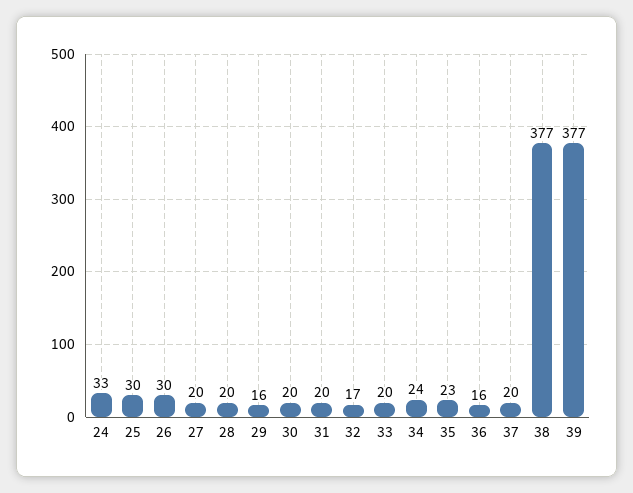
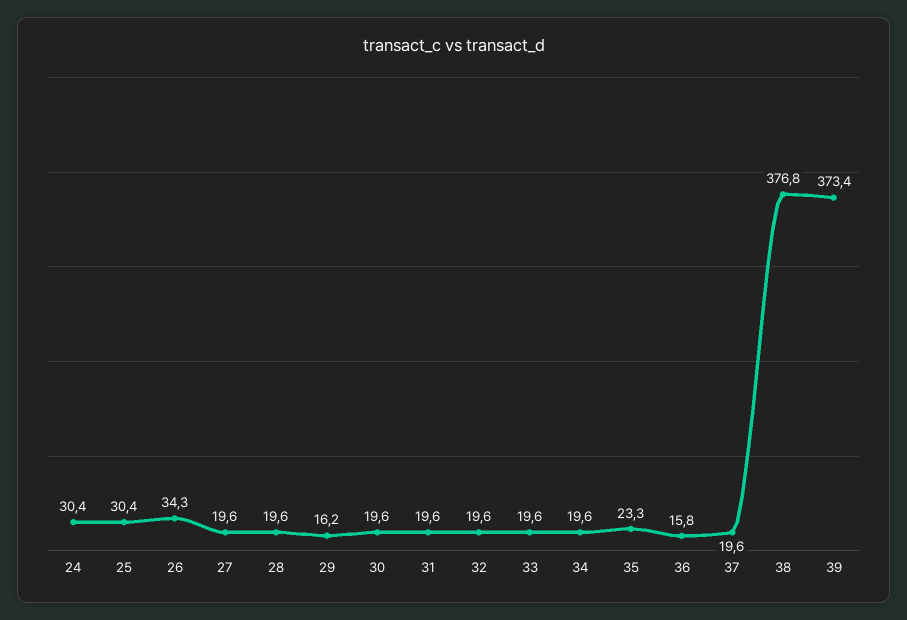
24: 33 -> 30.4
26: 30 -> 34.3
32: 17 -> 19.6
34: 24 -> 19.6
39: 377 -> 373.4

